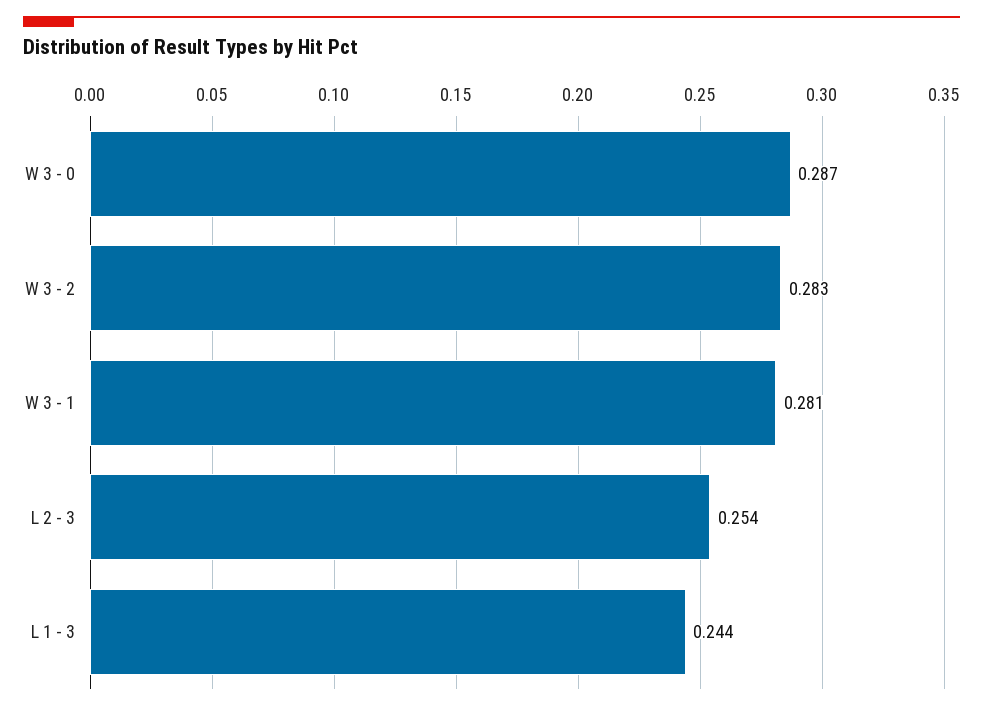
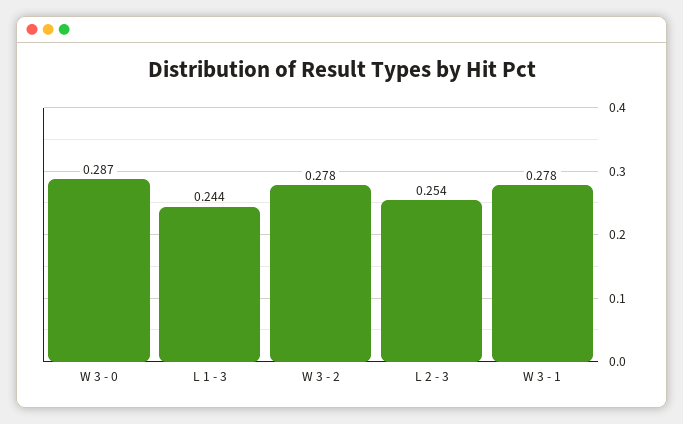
W 3 - 2: 0.283 -> 0.278
W 3 - 1: 0.281 -> 0.278

